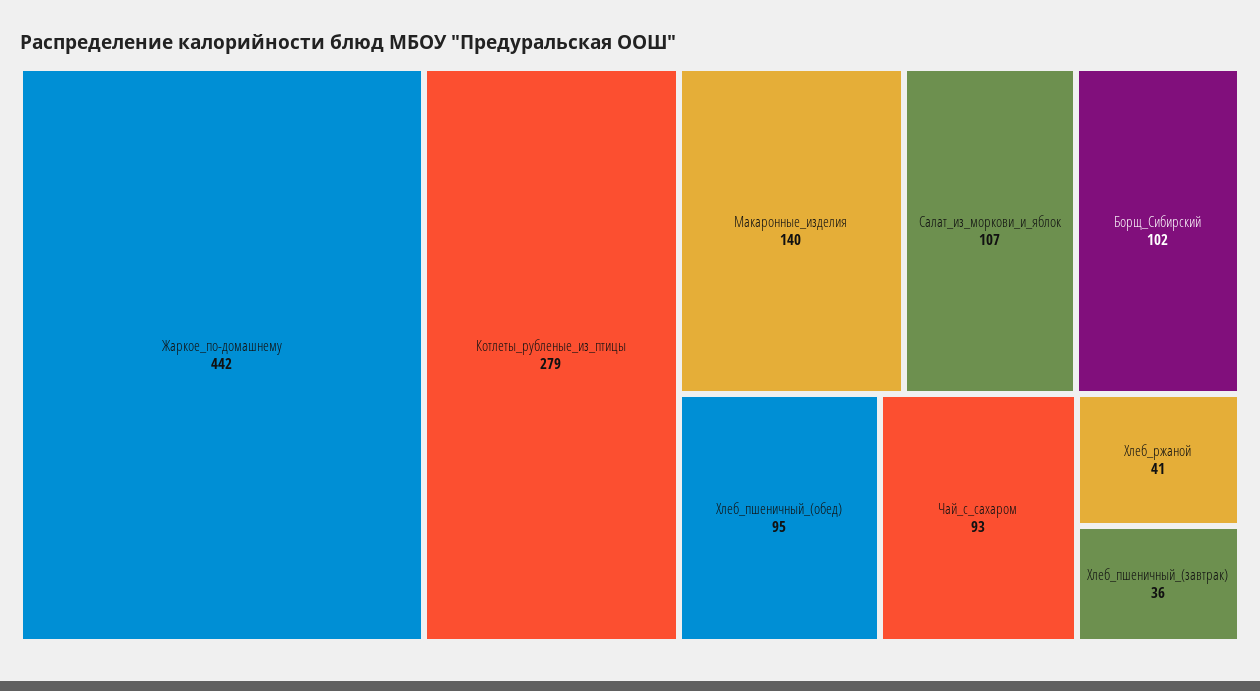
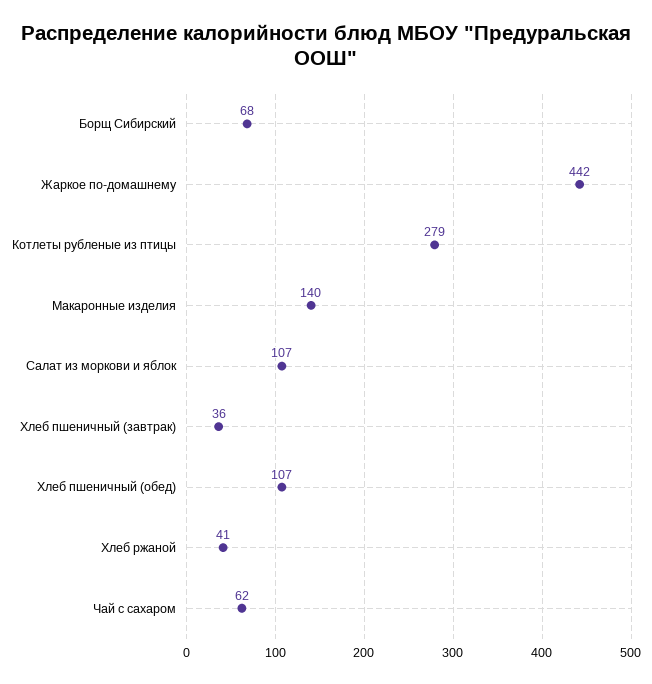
Борщ_Сибирский: 102 -> 68
Хлеб_пшеничный_(обед): 95 -> 107
Чай_с_сахаром: 93 -> 62

